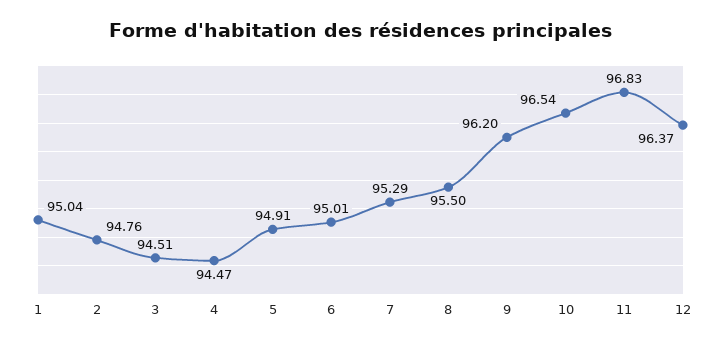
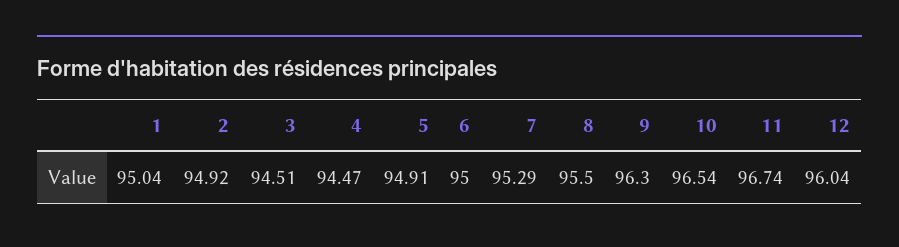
2: 94.76 -> 94.92
6: 95.01 -> 95
9: 96.2 -> 96.3
11: 96.83 -> 96.74
12: 96.37 -> 96.04

